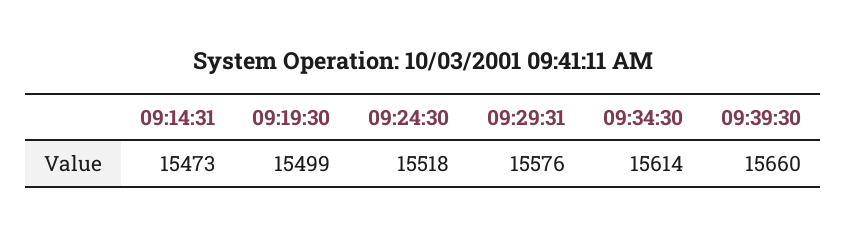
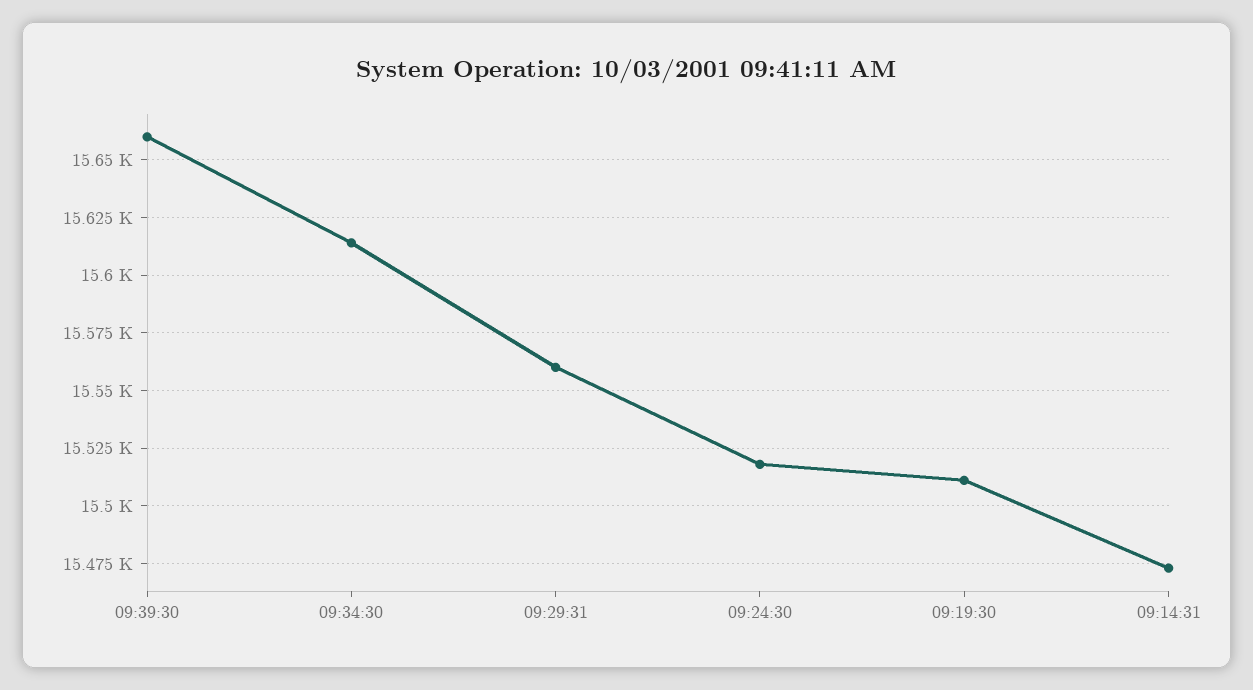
09:19:30: 15499 -> 15510
09:29:31: 15576 -> 15560

